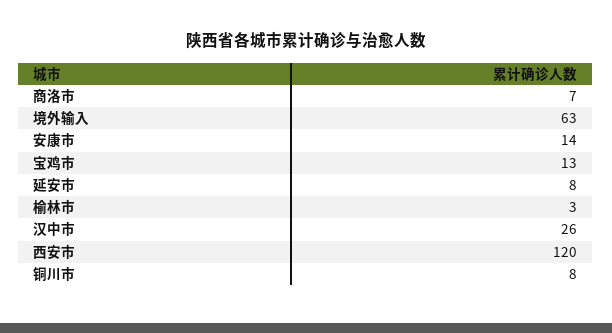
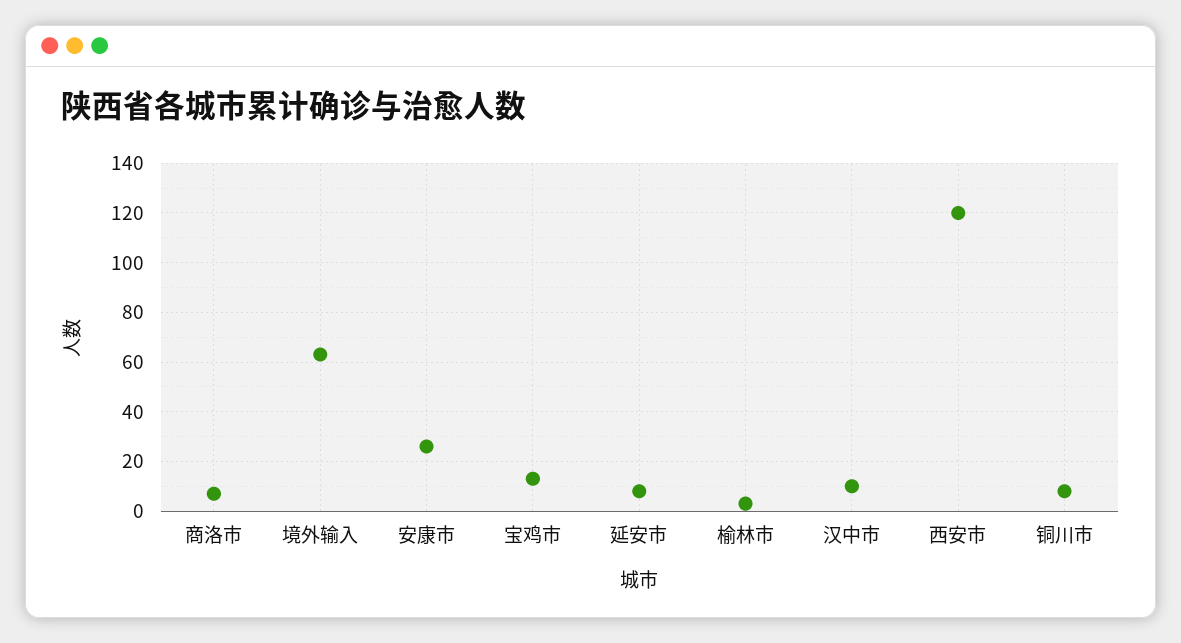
安康市: 14 -> 25
汉中市: 26 -> 10

